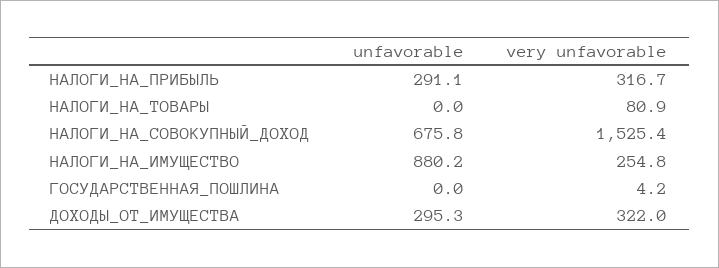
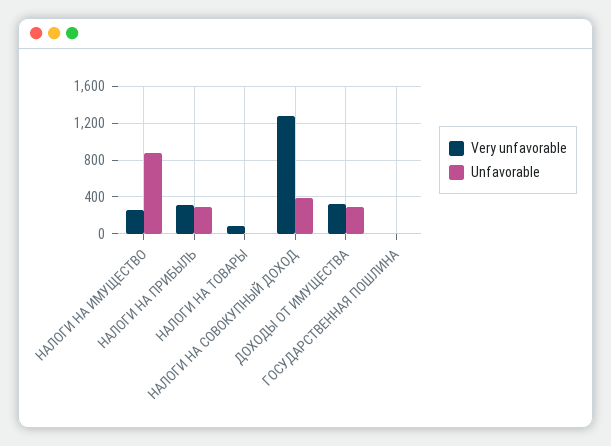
unfavorable, НАЛОГИ_НА_СОВОКУПНЫЙ_ДОХОД: 675.8 -> 400
very unfavorable, НАЛОГИ_НА_СОВОКУПНЫЙ_ДОХОД: 1525.4 -> 1300

